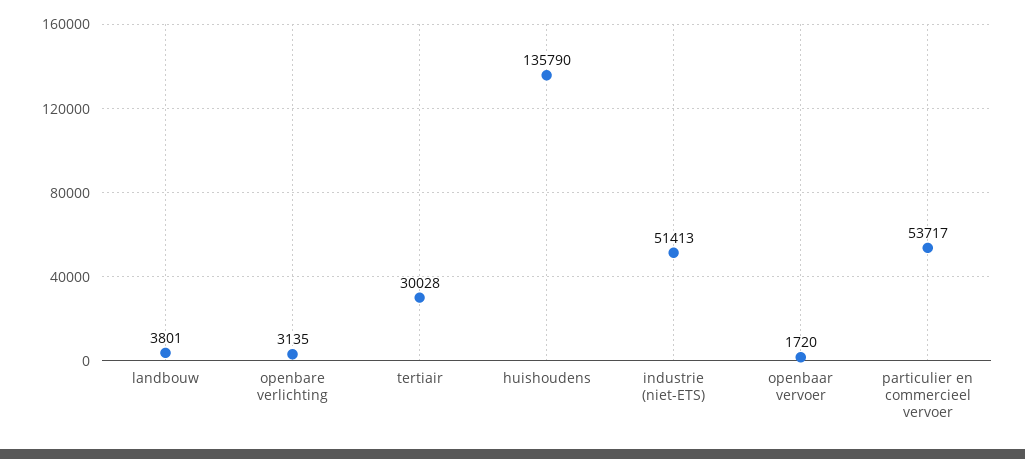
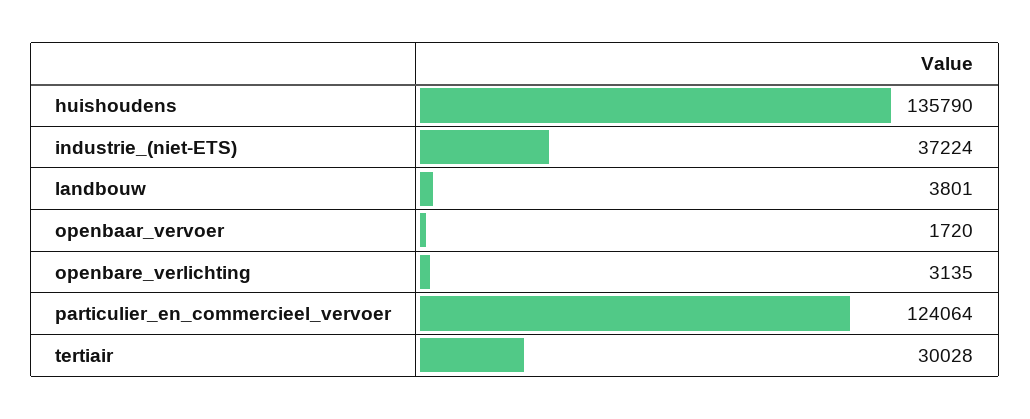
industrie (niet-ETS): 51413 -> 37224
particulier en commercieel vervoer: 53717 -> 124064

